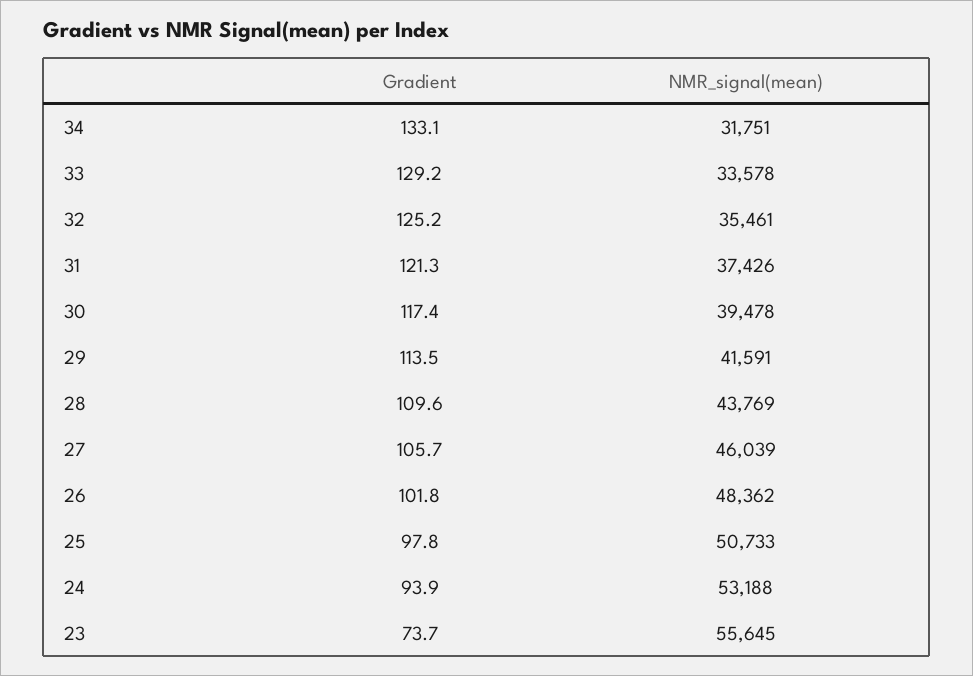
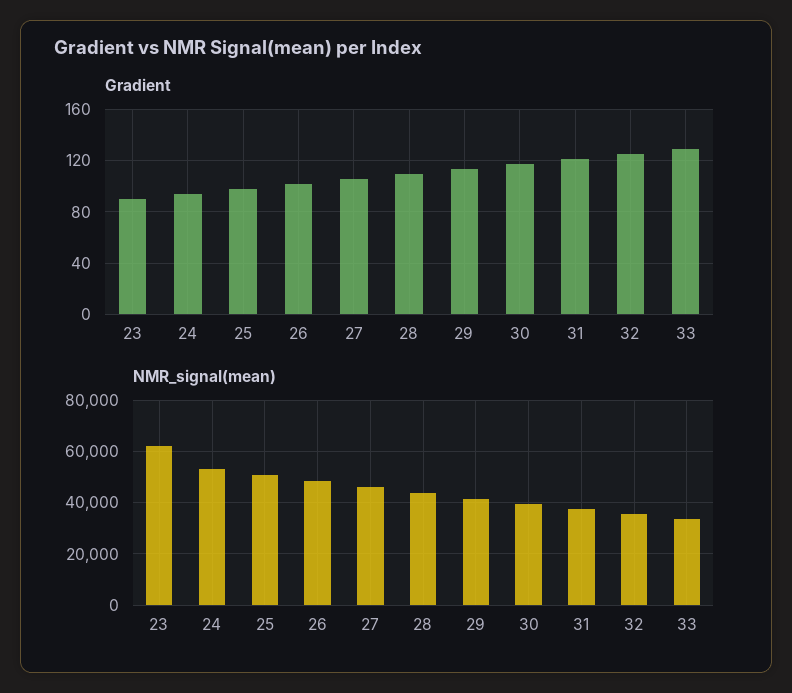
Gradient, 34: 133.1 -> none
NMR_signal(mean), 34: 31751 -> none
Gradient, 23: 73.7 -> 90
NMR_signal(mean), 23: 55645 -> 62500

